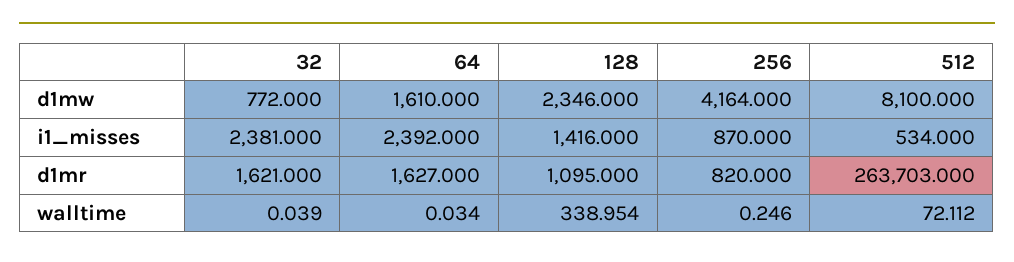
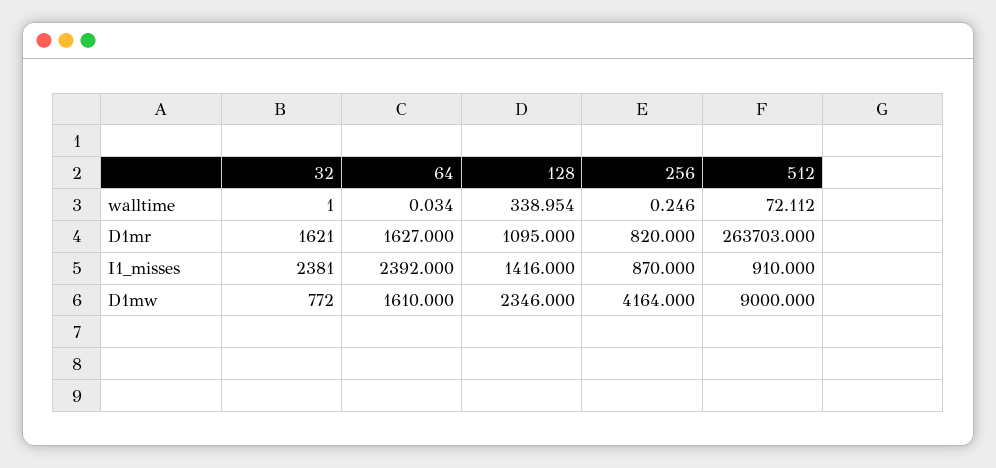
512, d1mw: 8100 -> 9000
512, i1_misses: 534 -> 910
32, walltime: 0.039 -> 1

